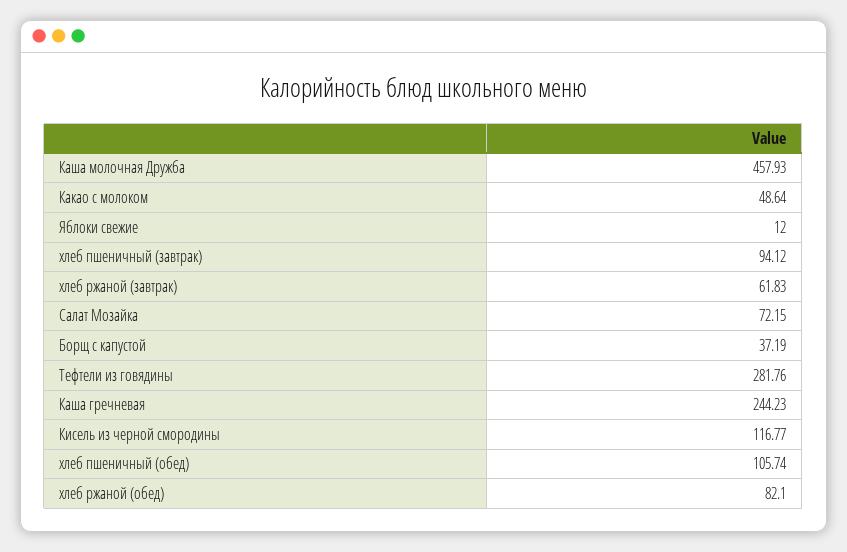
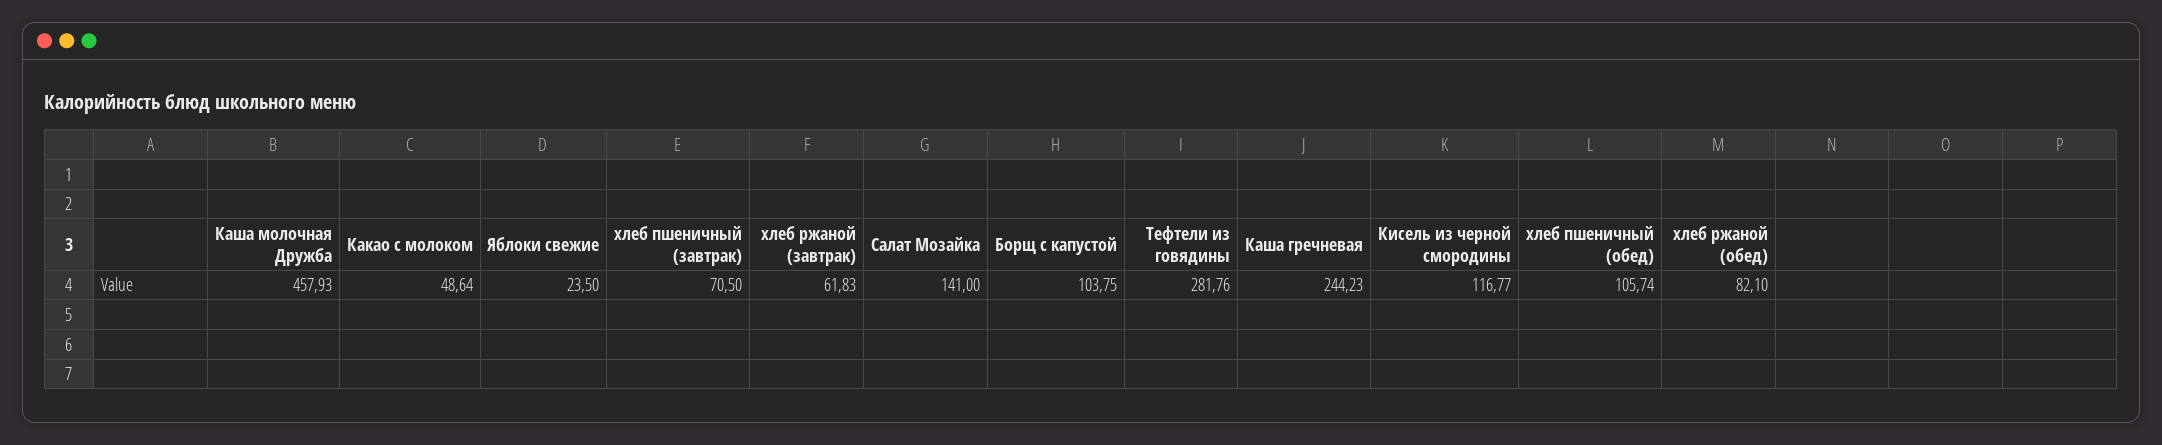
Яблоки свежие: 12 -> 23.5
хлеб пшеничный (завтрак): 94.12 -> 70.5
Салат Мозайка: 72.15 -> 141
Борщ с капустой: 37.19 -> 103.75

